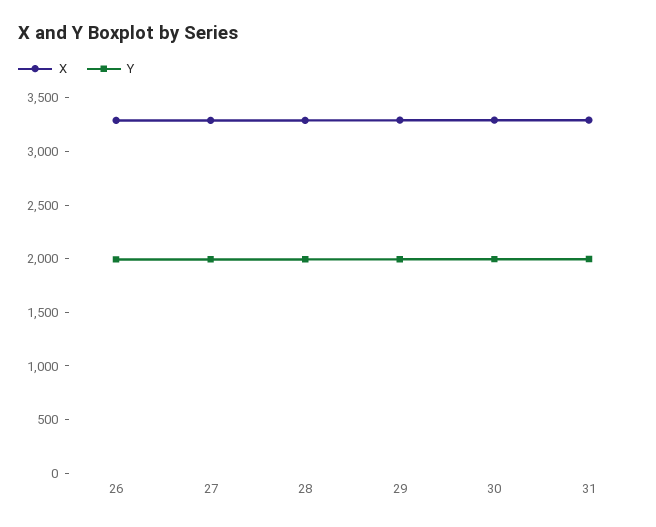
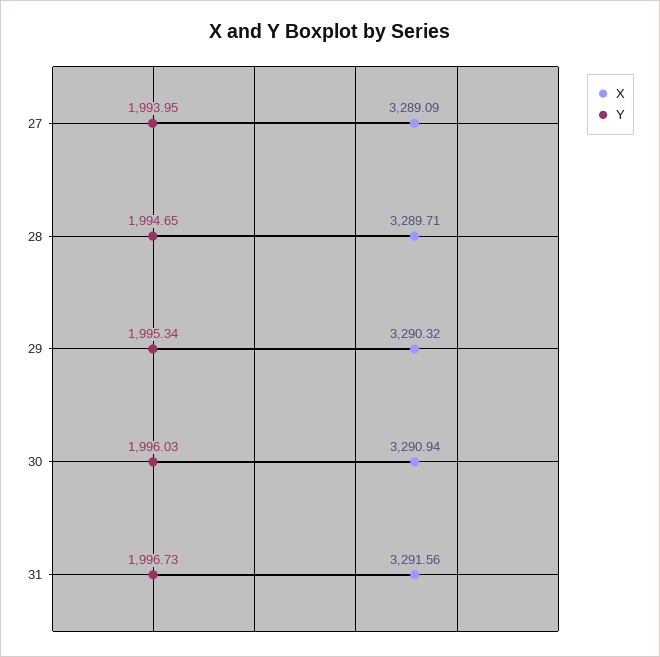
X, 26: 3300 -> none
Y, 26: 2000 -> none

